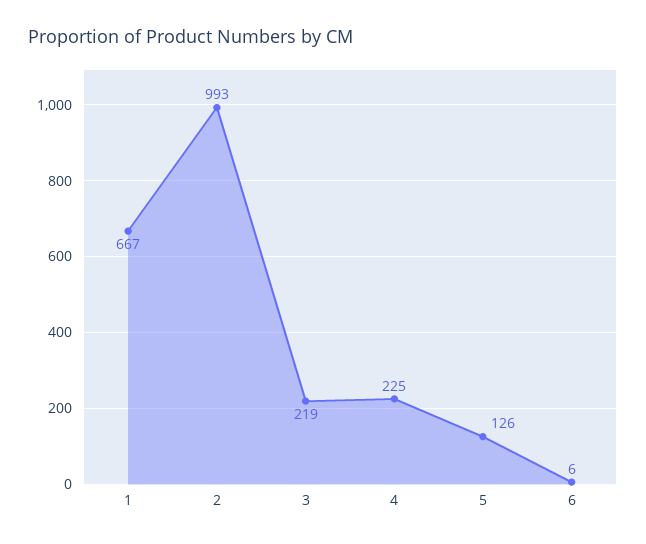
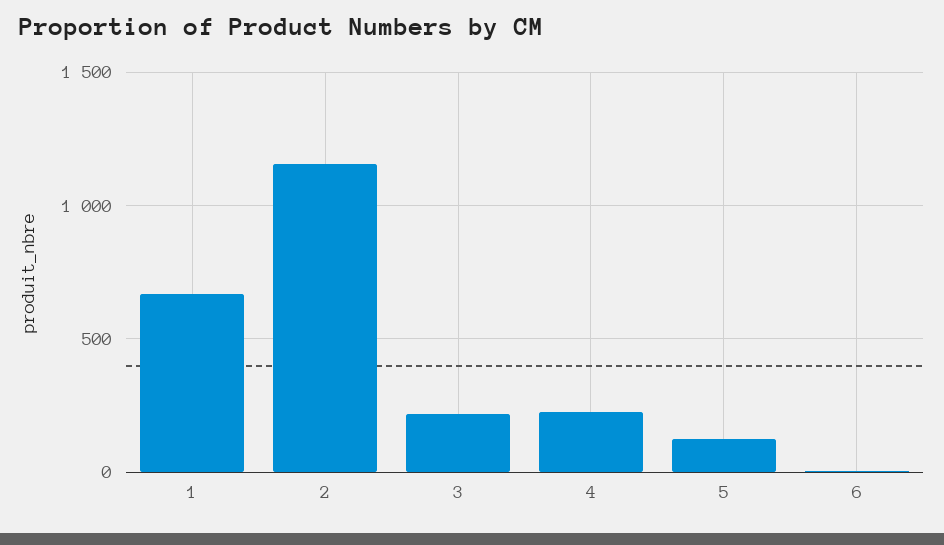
2: 993 -> 1150

